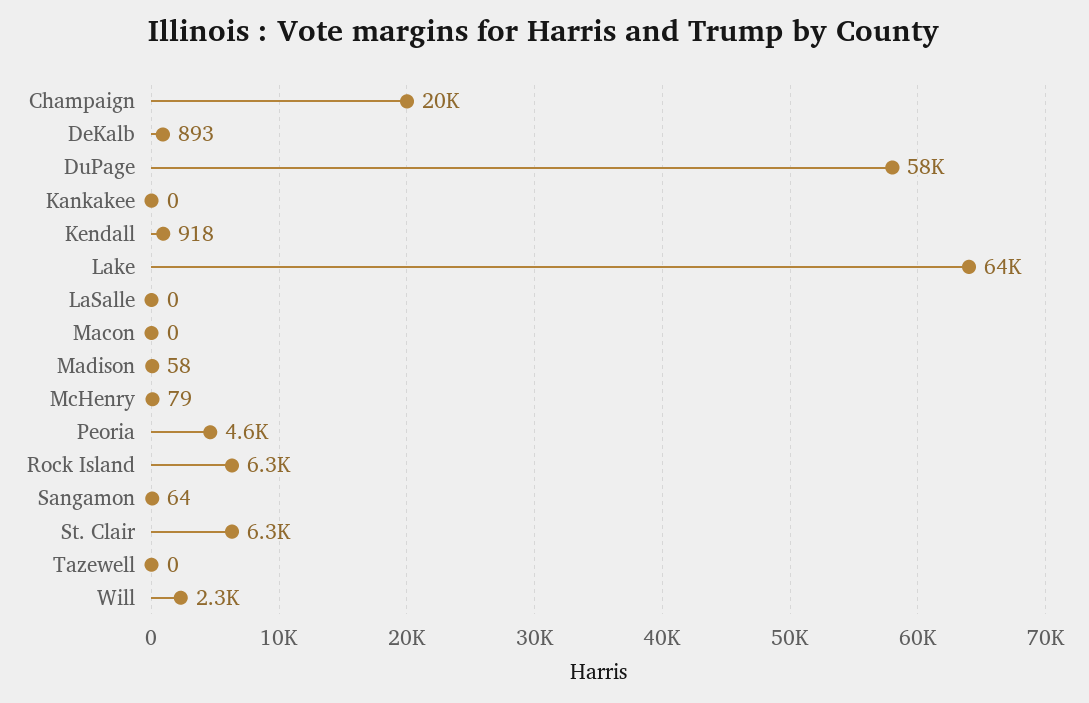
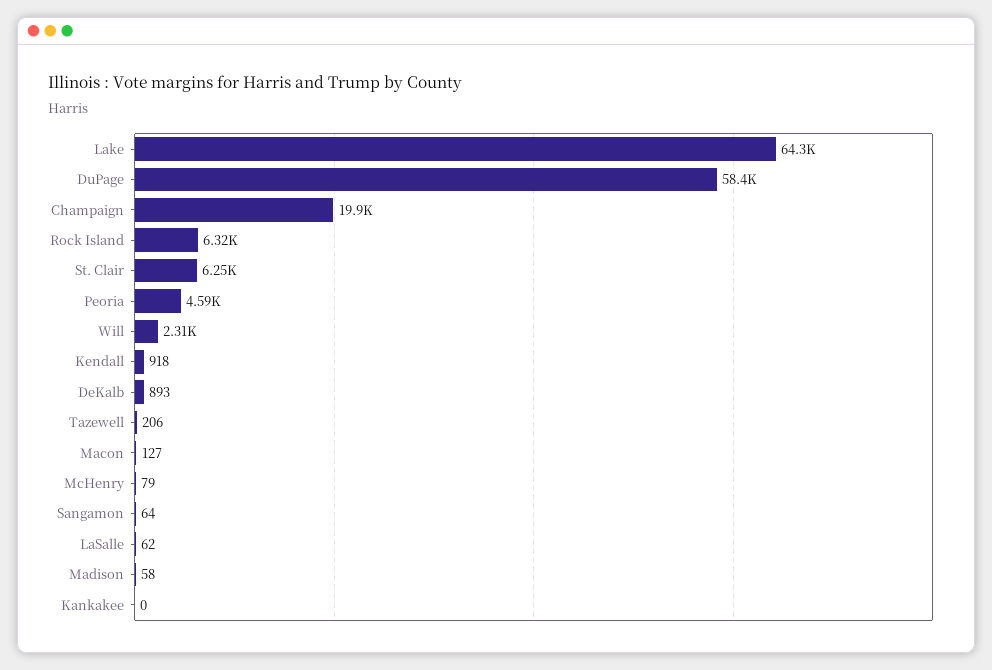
LaSalle: 0 -> 62
Macon: 0 -> 127
Tazewell: 0 -> 206

